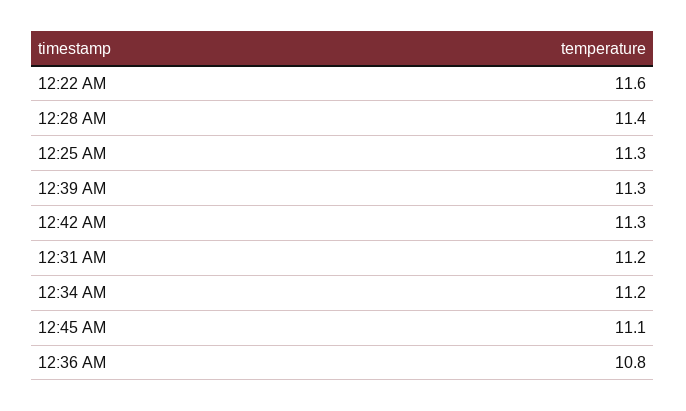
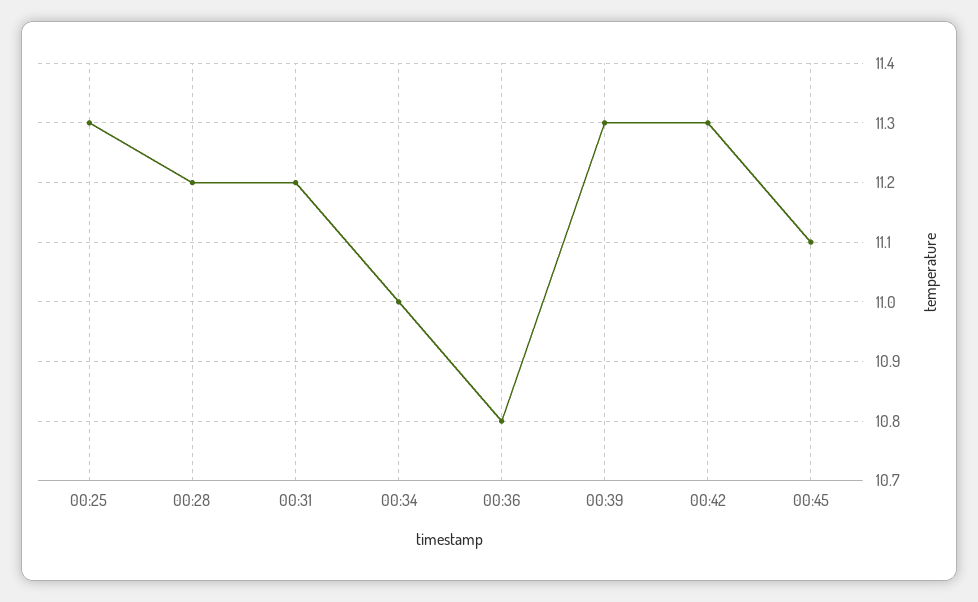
12:22 AM: 11.6 -> none
12:28 AM: 11.4 -> 11.2
12:34 AM: 11.2 -> 11

